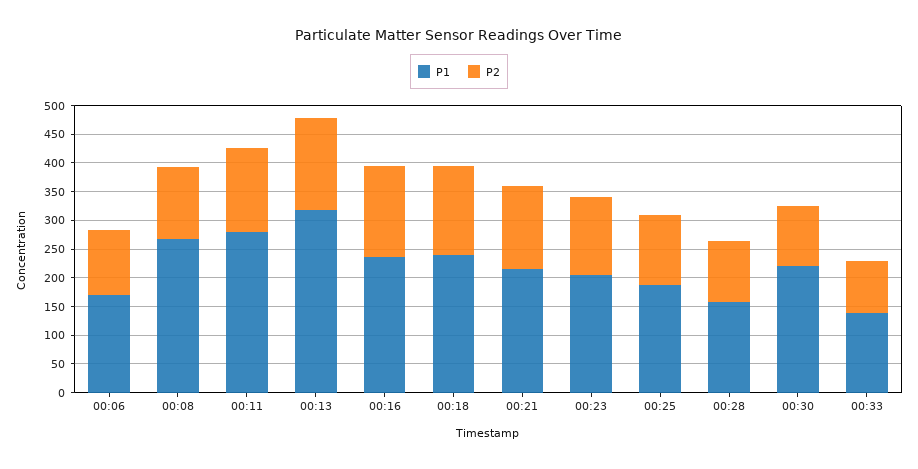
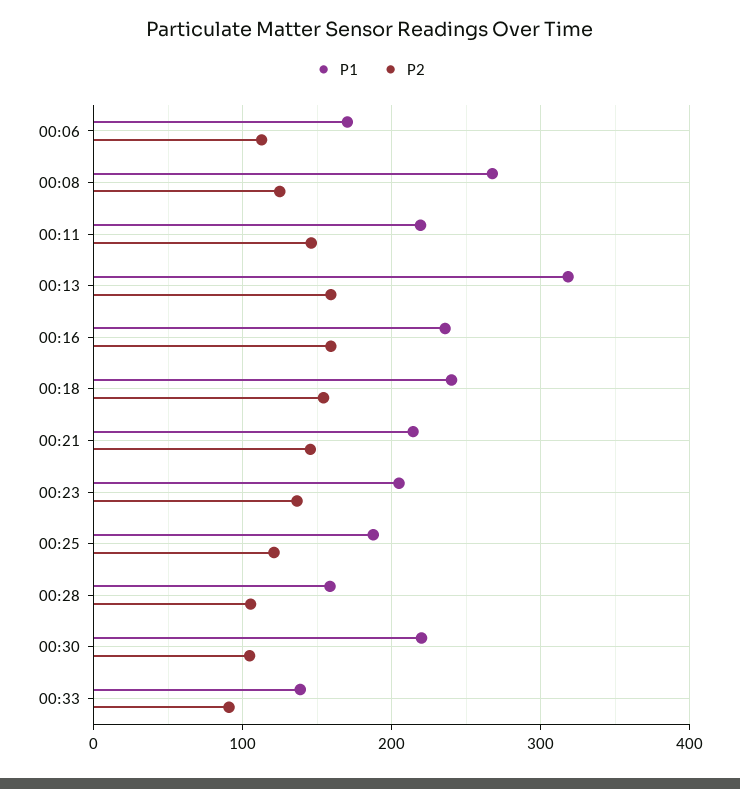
P1, 00:11: 275 -> 220

